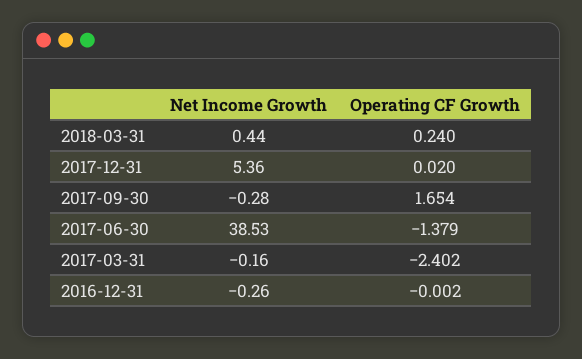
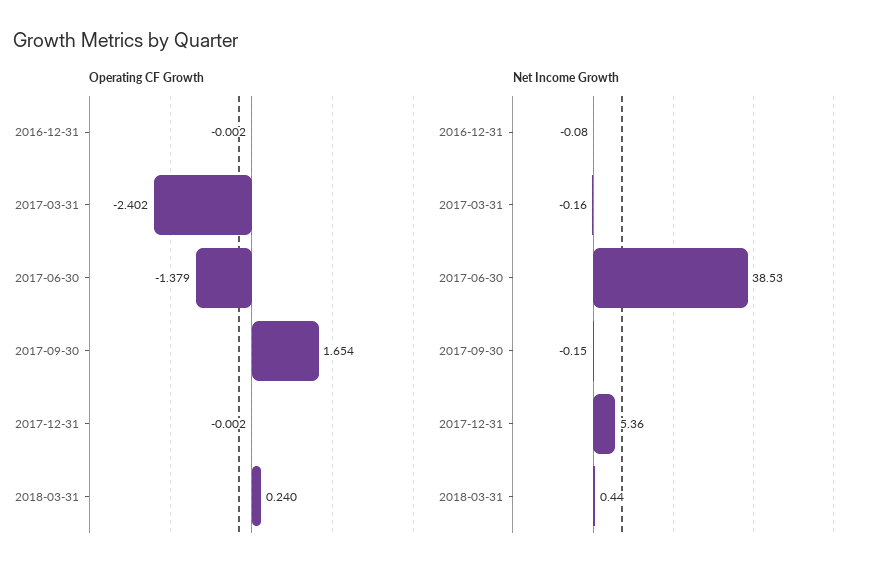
Operating CF Growth, 2017-12-31: 0.02 -> -0.002
Net Income Growth, 2017-09-30: -0.28 -> -0.15
Net Income Growth, 2016-12-31: -0.26 -> -0.08

